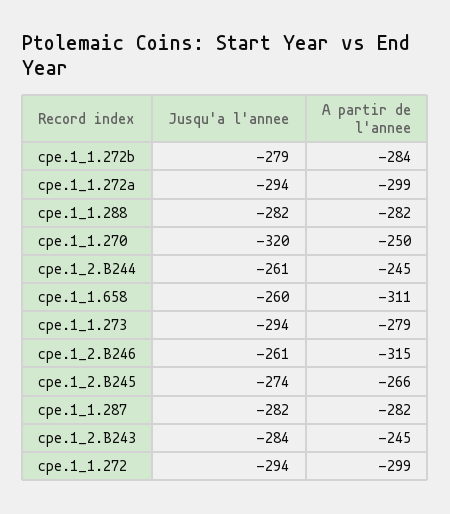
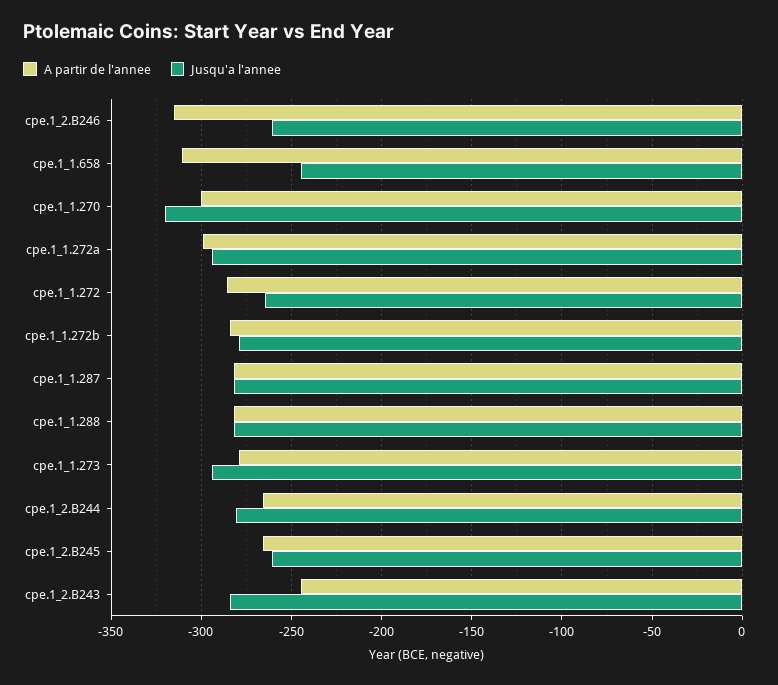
A partir de l'annee, cpe.1_1.270: -250 -> -300
Jusqu'a l'annee, cpe.1_2.B244: -261 -> -280
A partir de l'annee, cpe.1_2.B244: -245 -> -265
Jusqu'a l'annee, cpe.1_1.658: -260 -> -245
Jusqu'a l'annee, cpe.1_2.B245: -274 -> -260
Jusqu'a l'annee, cpe.1_1.272: -294 -> -265
A partir de l'annee, cpe.1_1.272: -299 -> -285

